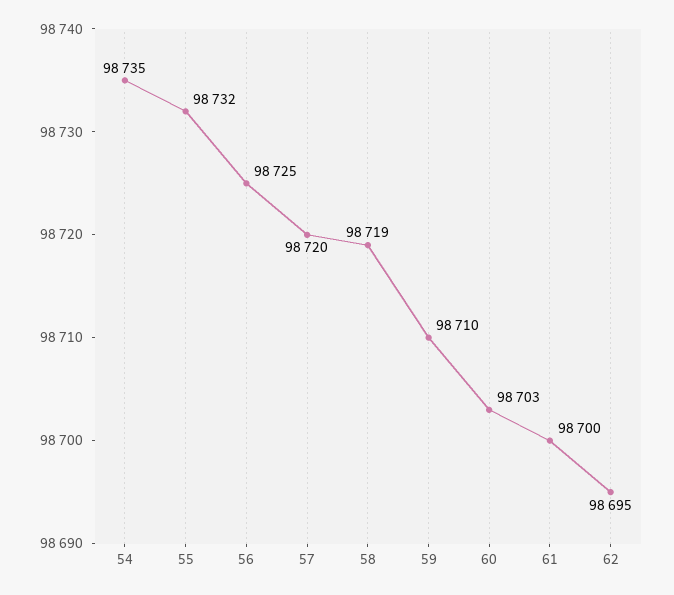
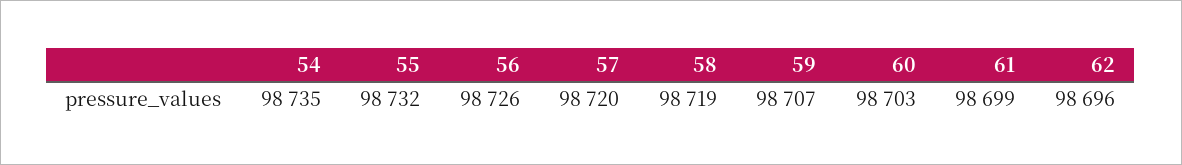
56: 98725 -> 98726
59: 98710 -> 98707
61: 98700 -> 98699
62: 98695 -> 98696

